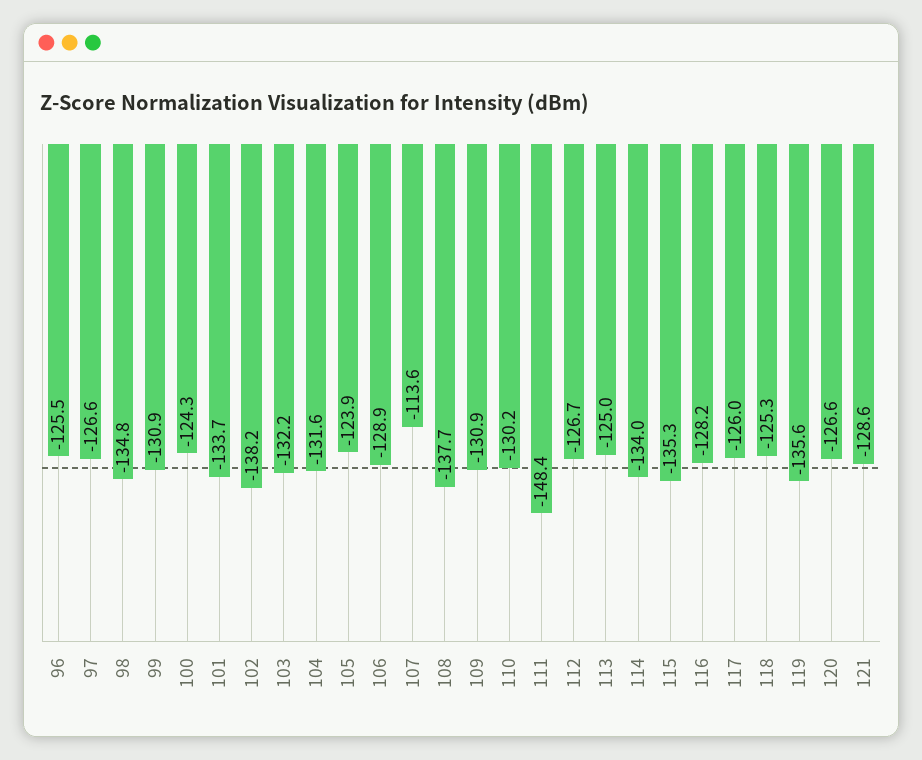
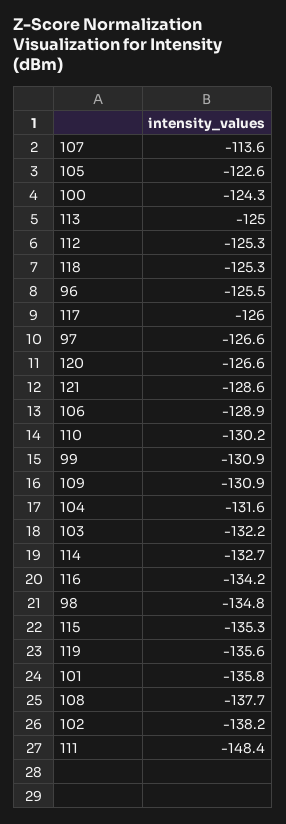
101: -133.7 -> -135.8
105: -123.9 -> -122.6
112: -126.7 -> -125.3
114: -134 -> -132.7
116: -128.2 -> -134.2

